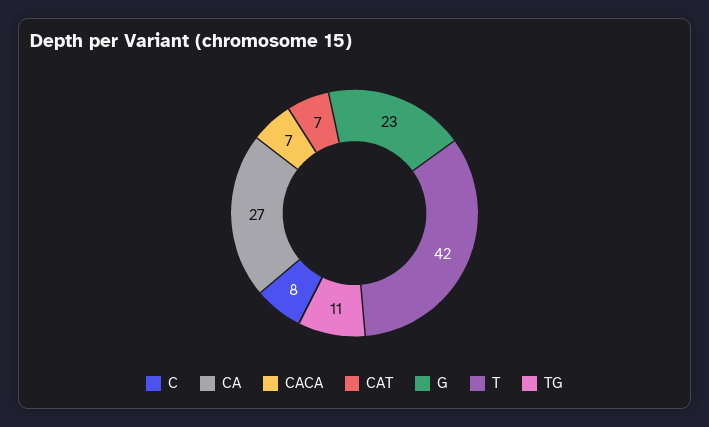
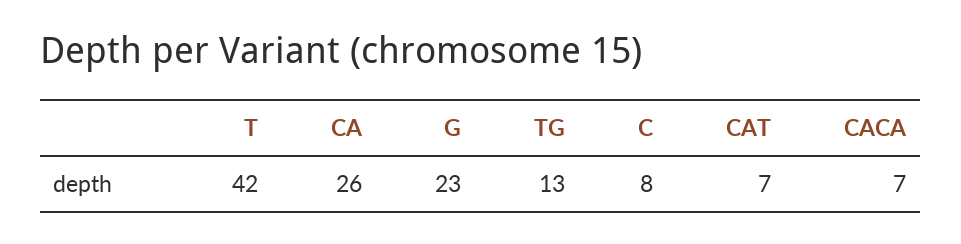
CA: 27 -> 26
TG: 11 -> 13

